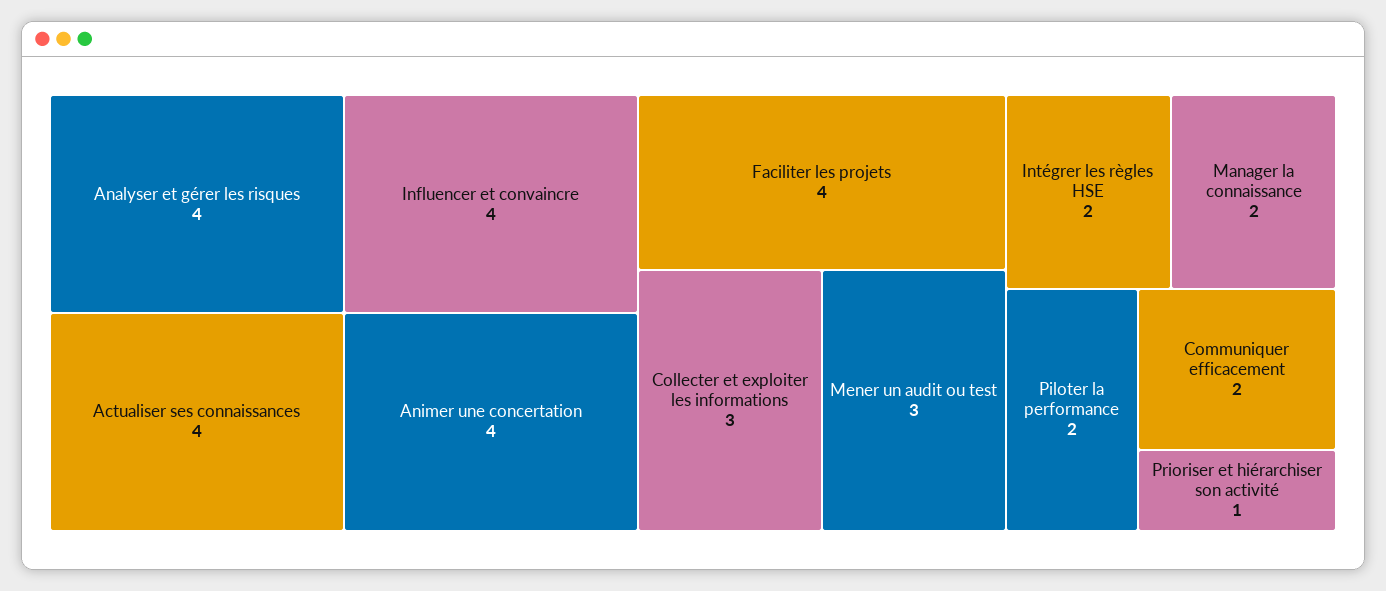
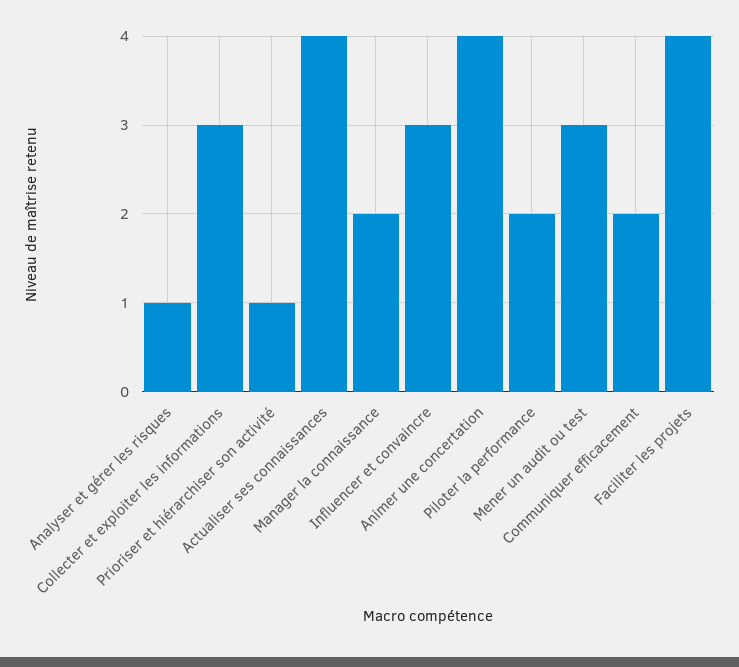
Analyser et gérer les risques: 4 -> 1
Influencer et convaincre: 4 -> 3
Intégrer les règles HSE: 2 -> none

